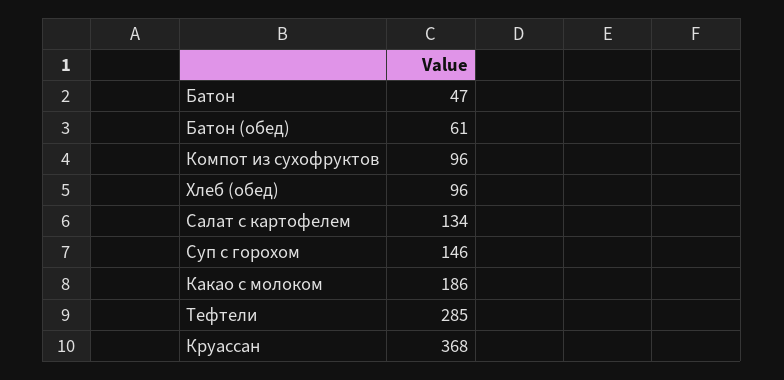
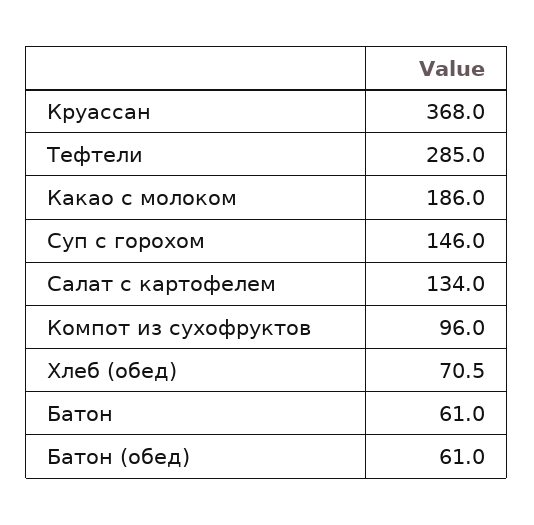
Батон: 47 -> 61
Хлеб (обед): 96 -> 70.5

